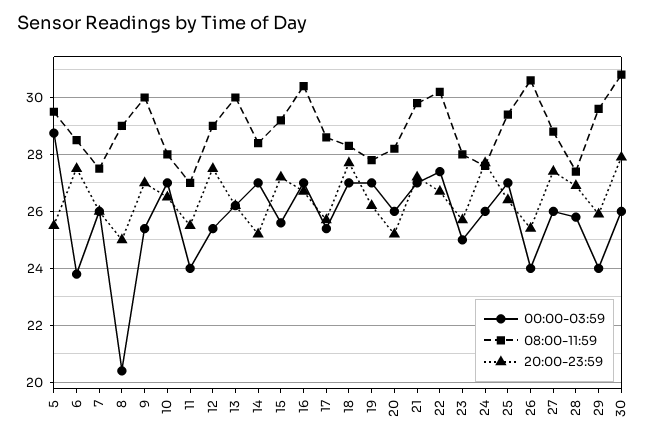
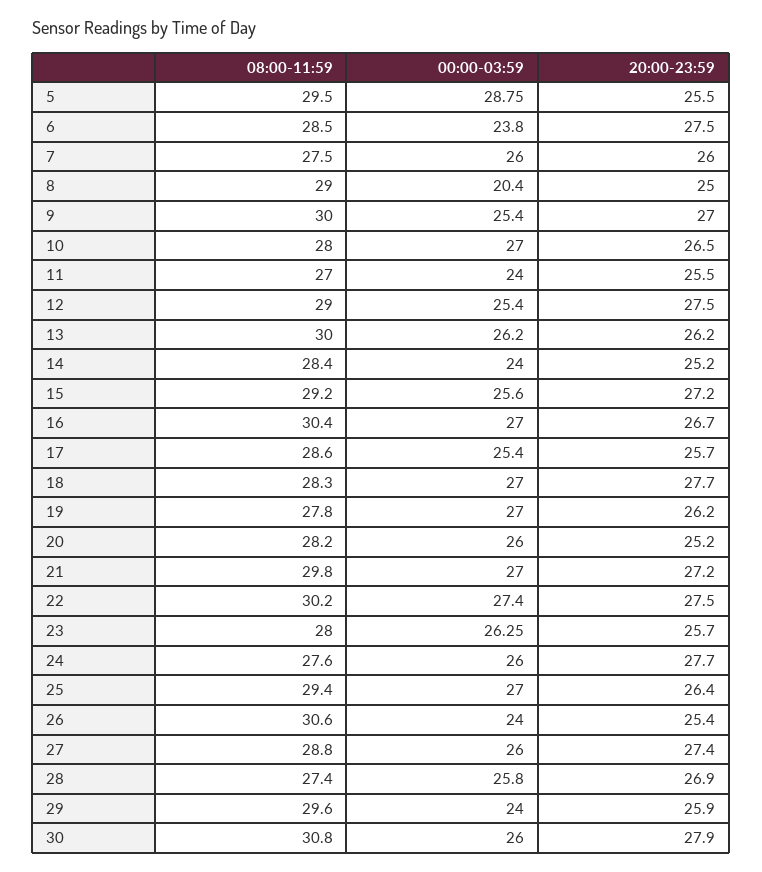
00:00-03:59, 14: 27 -> 24
20:00-23:59, 22: 26.75 -> 27.5
00:00-03:59, 23: 25 -> 26.25

